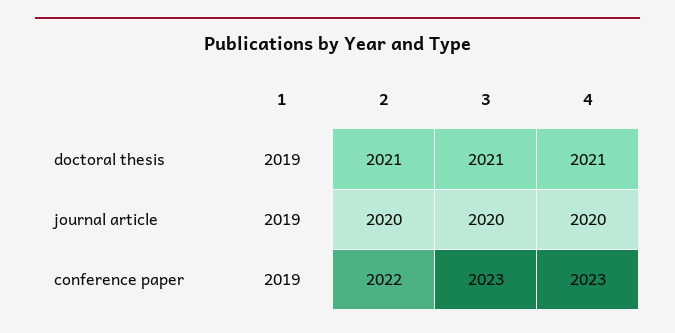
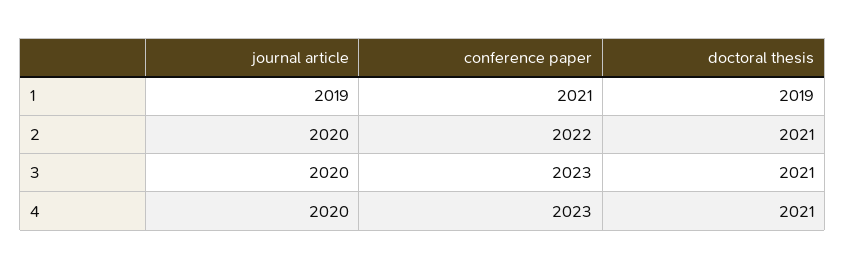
1, conference paper: 2019 -> 2021

